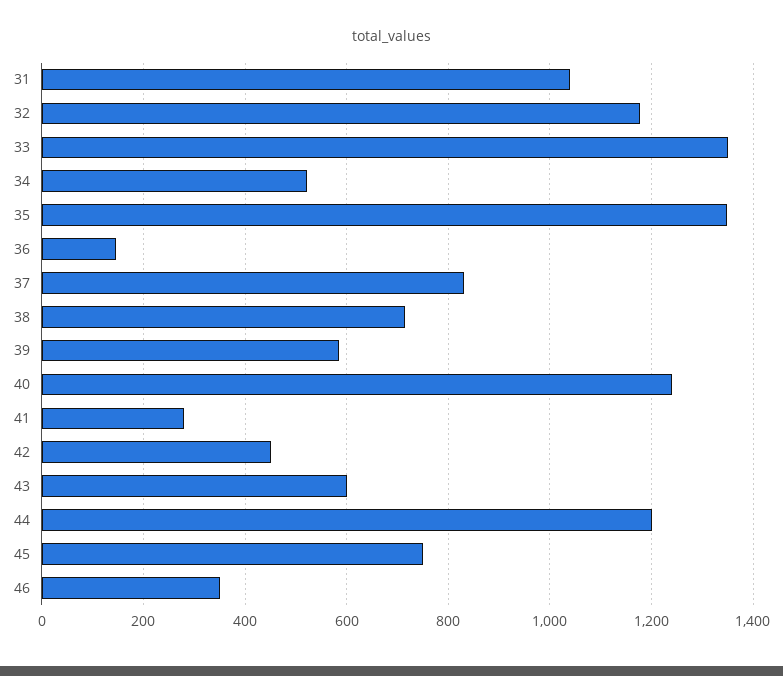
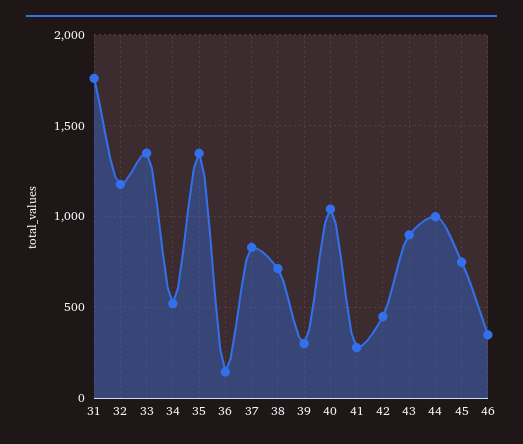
31: 1040 -> 1750
39: 580 -> 300
40: 1240 -> 1050
43: 600 -> 900
44: 1200 -> 1000

